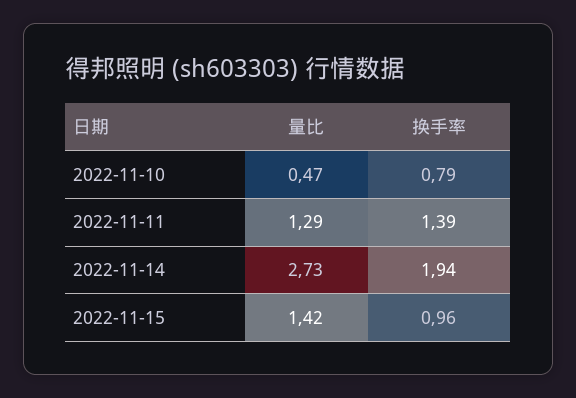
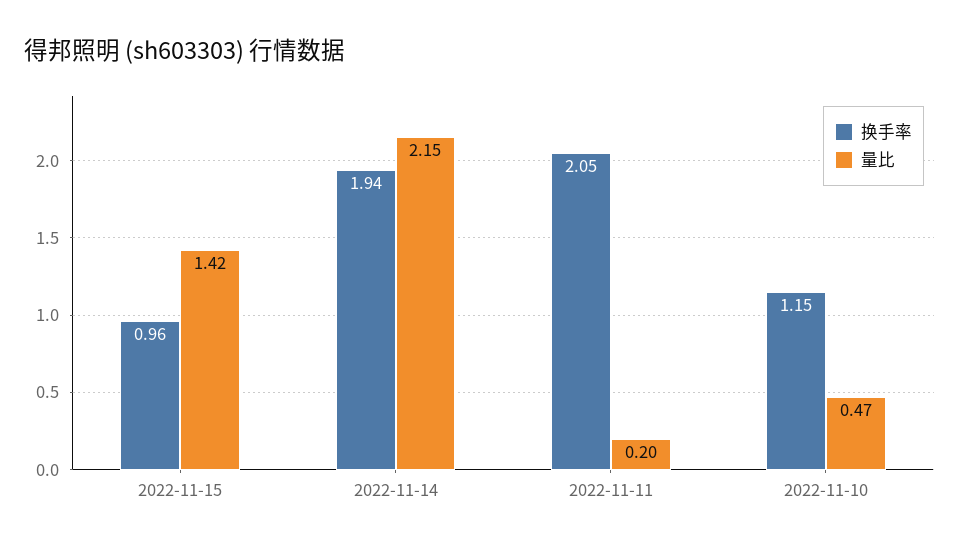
换手率, 2022-11-10: 0.79 -> 1.15
量比, 2022-11-11: 1.29 -> 0.2
换手率, 2022-11-11: 1.39 -> 2.05
量比, 2022-11-14: 2.73 -> 2.15

